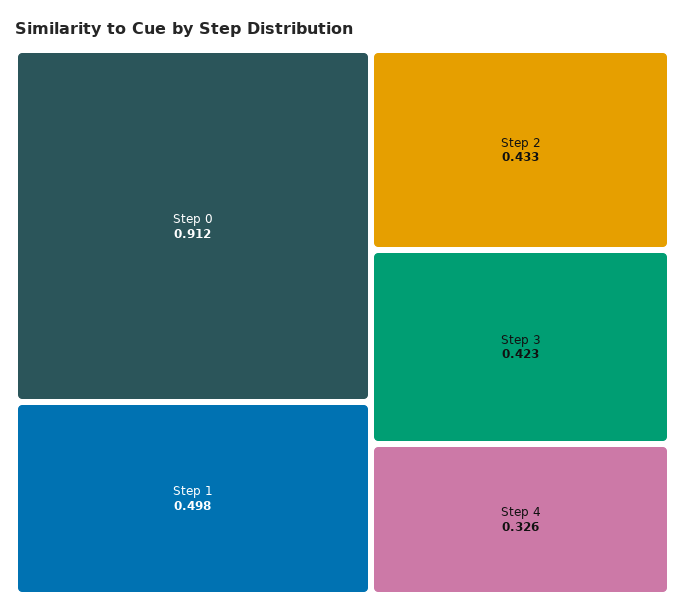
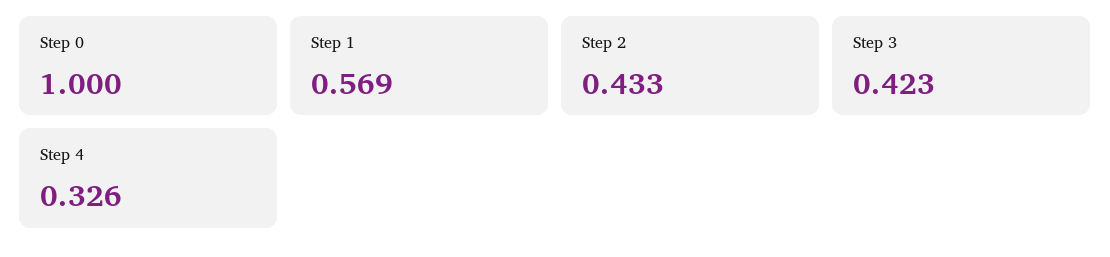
Step 0: 0.912 -> 1
Step 1: 0.498 -> 0.569

